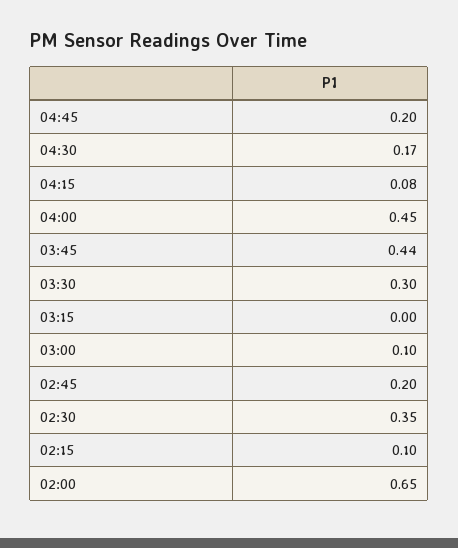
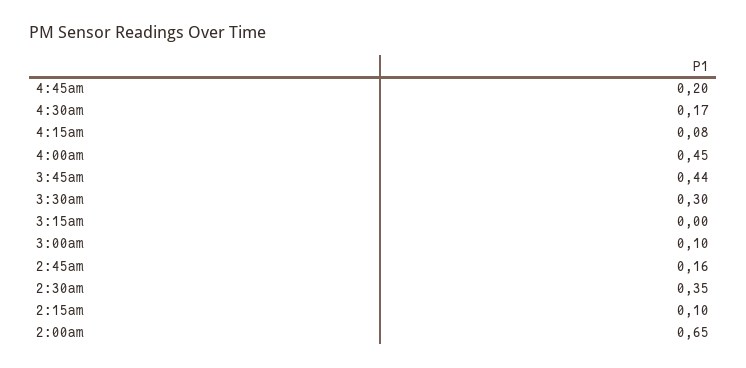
02:45: 0.2 -> 0.16

